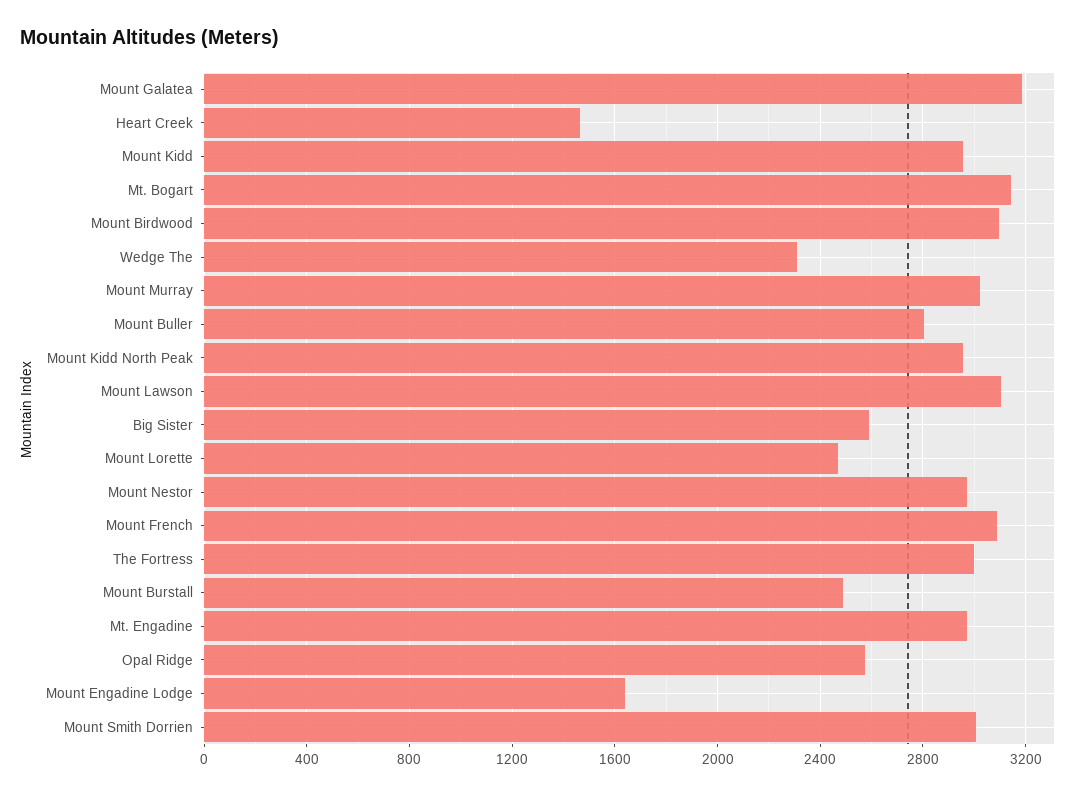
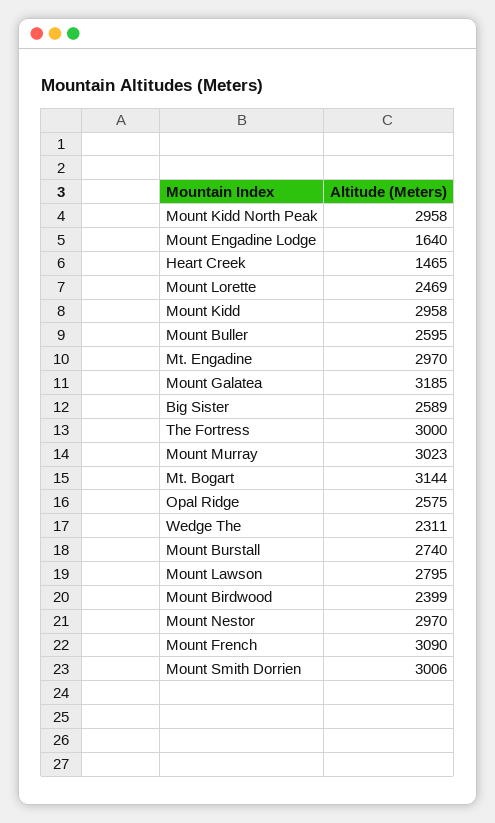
Mount Birdwood: 3100 -> 2399
Mount Buller: 2800 -> 2595
Mount Lawson: 3100 -> 2795
Mount Burstall: 2500 -> 2740

